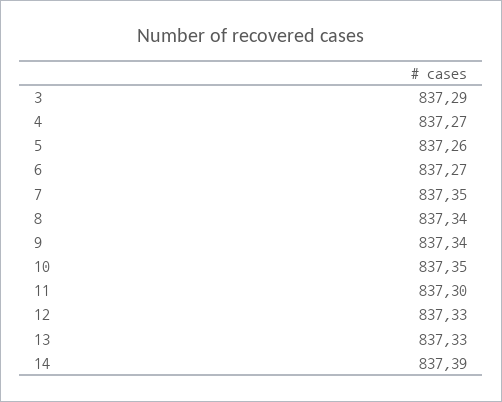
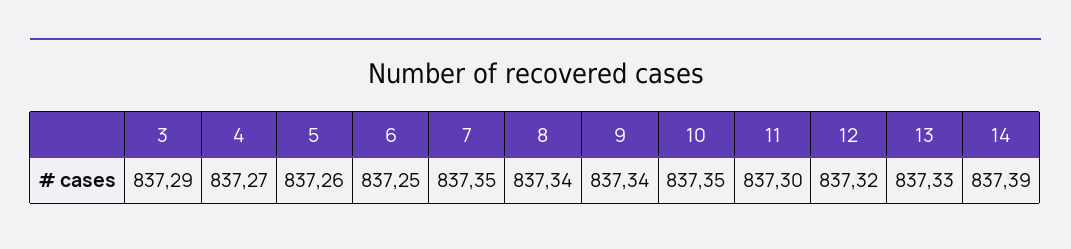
6: 837.27 -> 837.25
12: 837.33 -> 837.32

